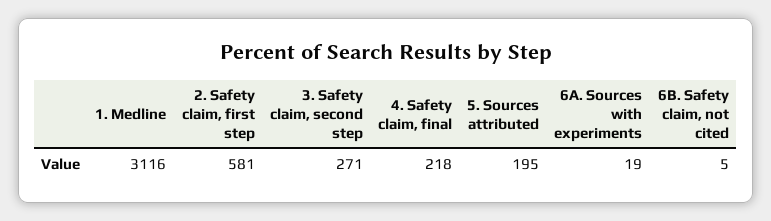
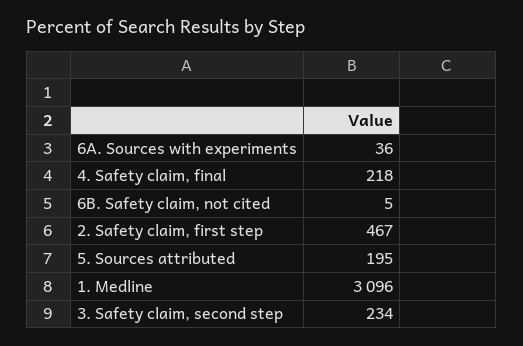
1. Medline: 3116 -> 3096
2. Safety claim, first step: 581 -> 467
3. Safety claim, second step: 271 -> 234
6A. Sources with experiments: 19 -> 36

